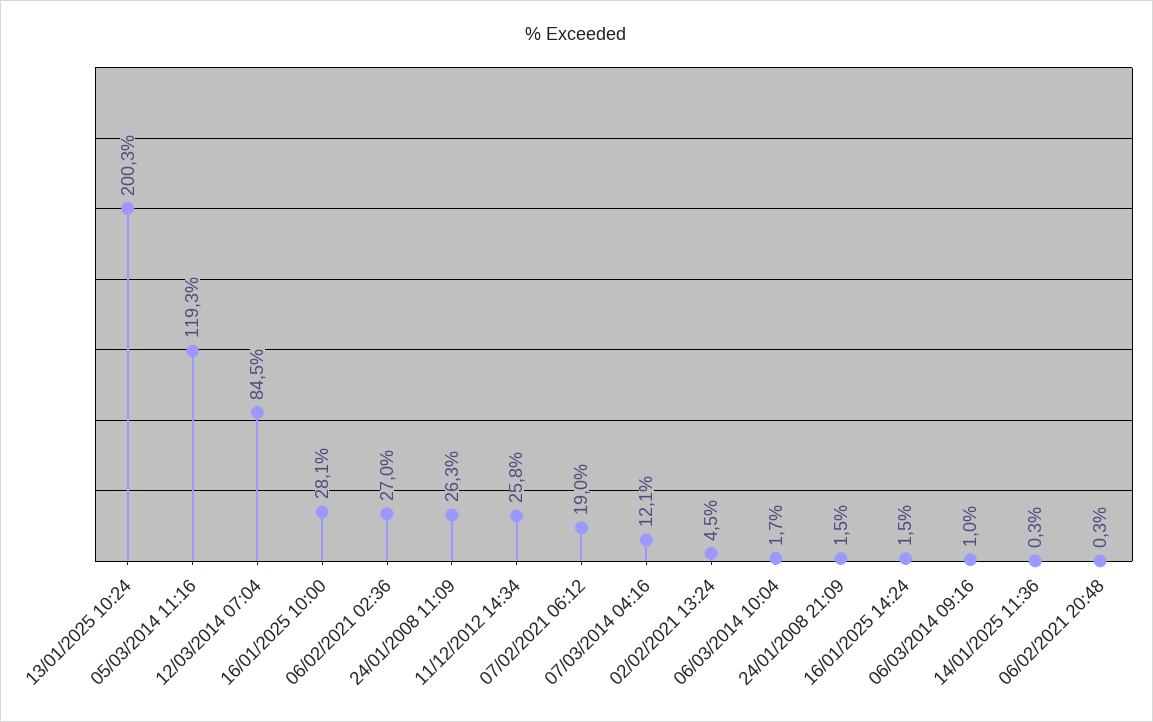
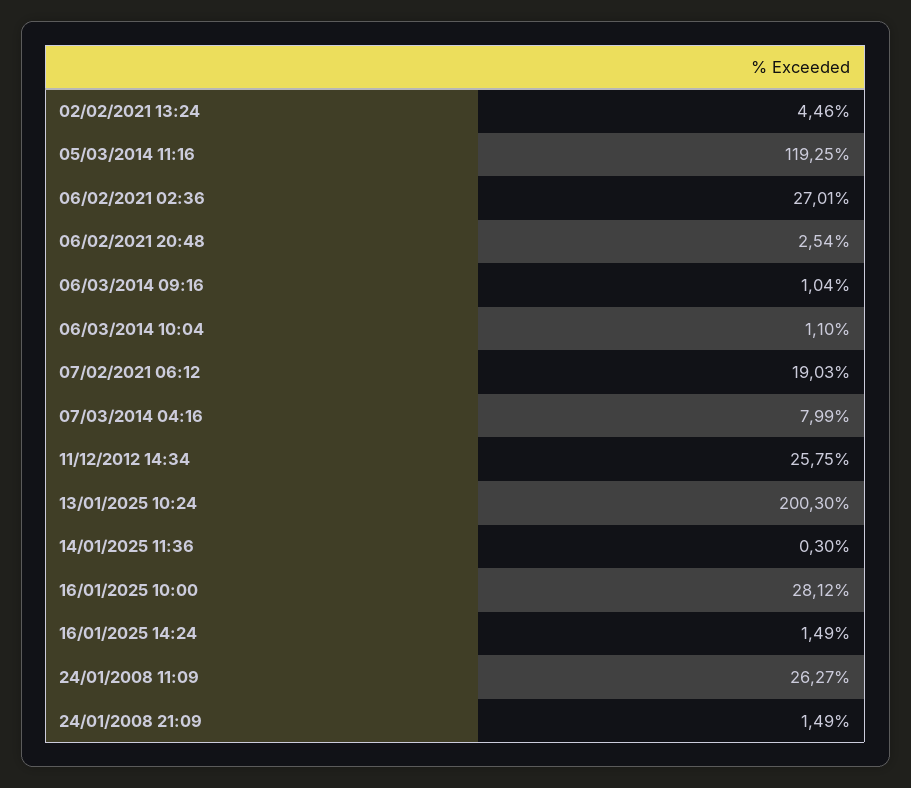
12/03/2014 07:04: 84.5 -> none
07/03/2014 04:16: 12.1 -> 7.99
06/03/2014 10:04: 1.7 -> 1.1
06/02/2021 20:48: 0.3 -> 2.54

